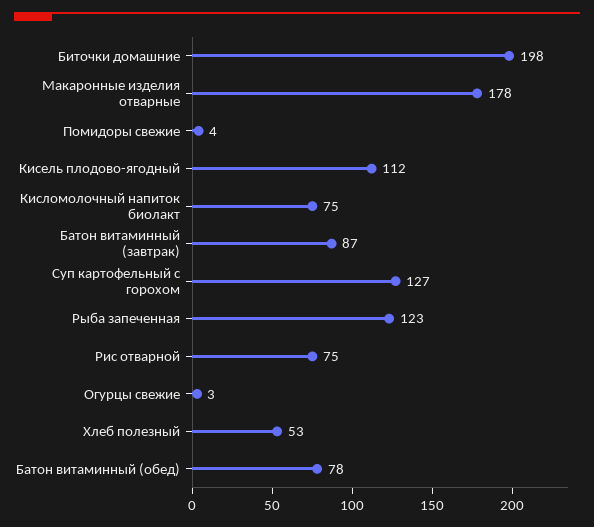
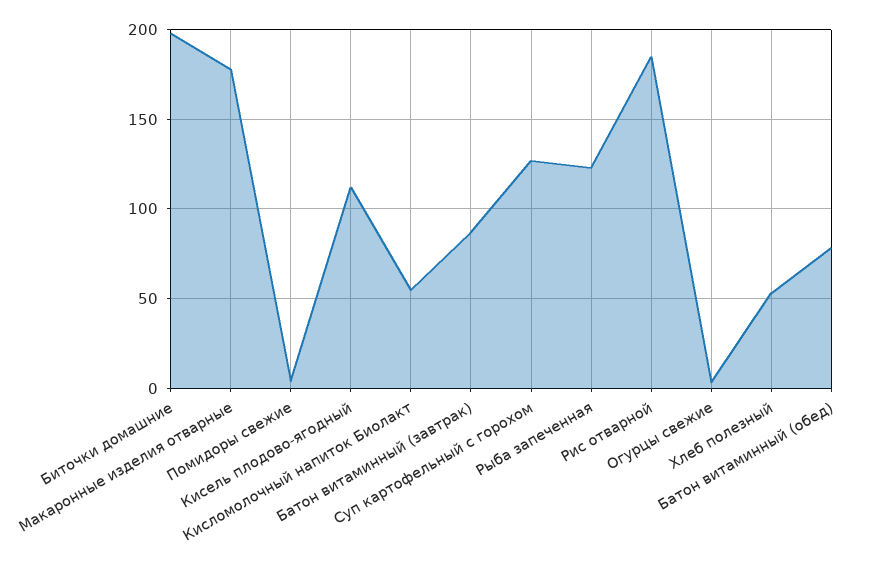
Кисломолочный напиток биолакт: 75 -> 55
Рис отварной: 75 -> 185

